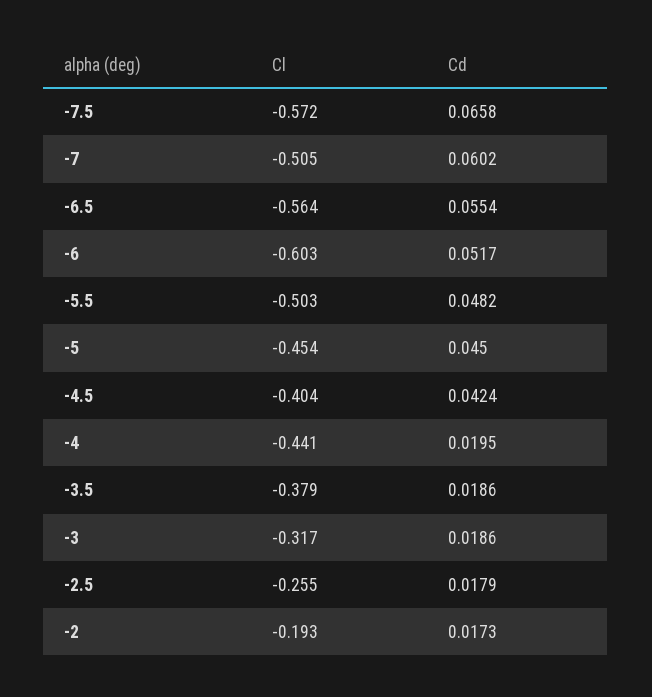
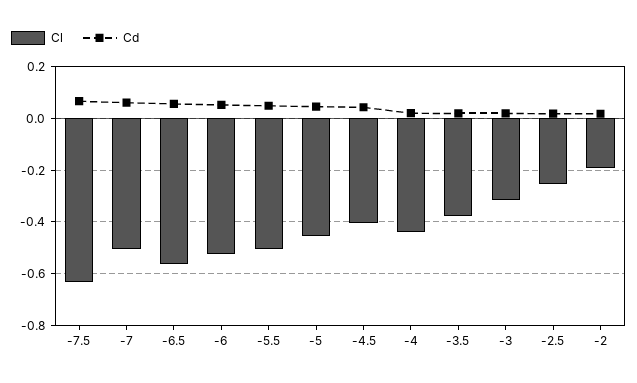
Cl, -7.5: -0.572 -> -0.625
Cl, -6: -0.603 -> -0.525

